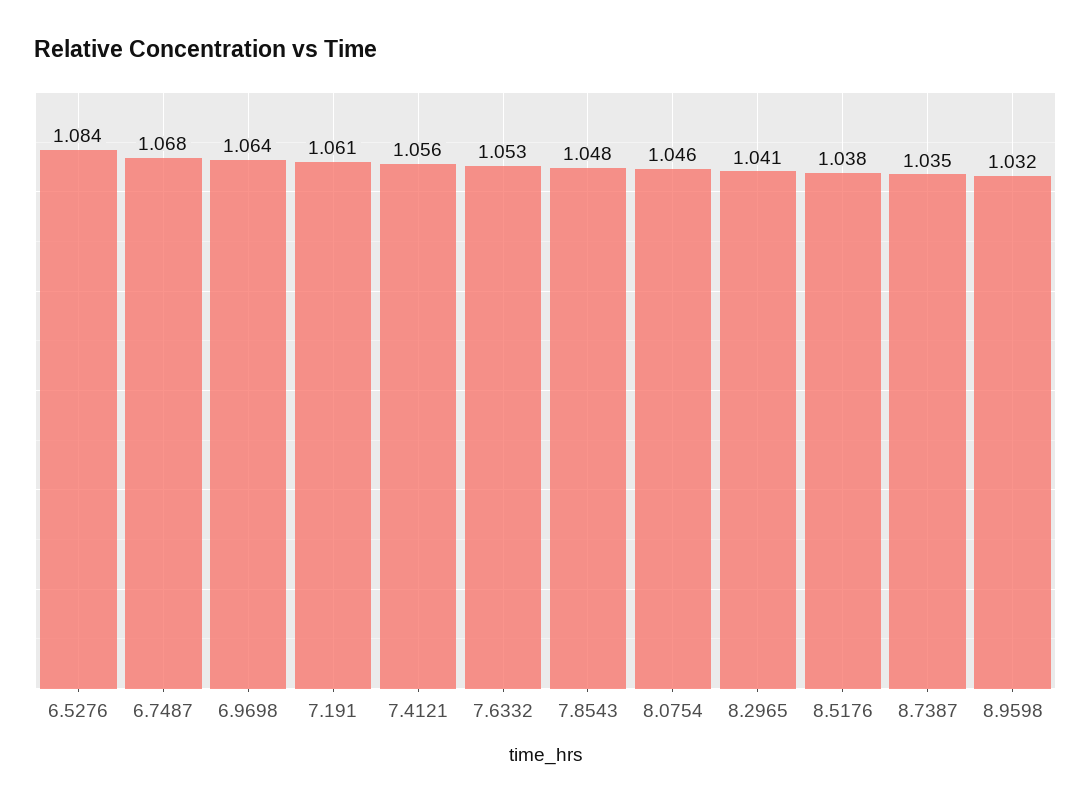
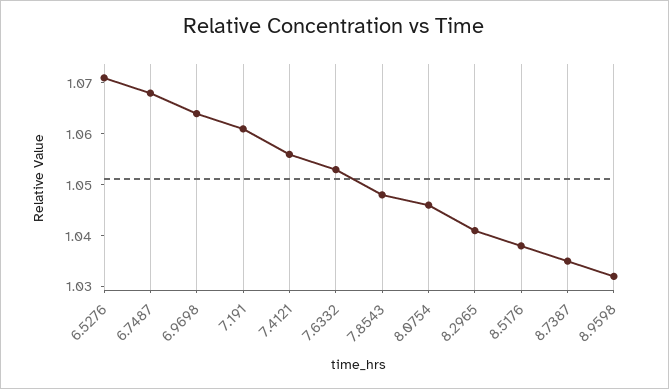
6.5276: 1.084 -> 1.07

